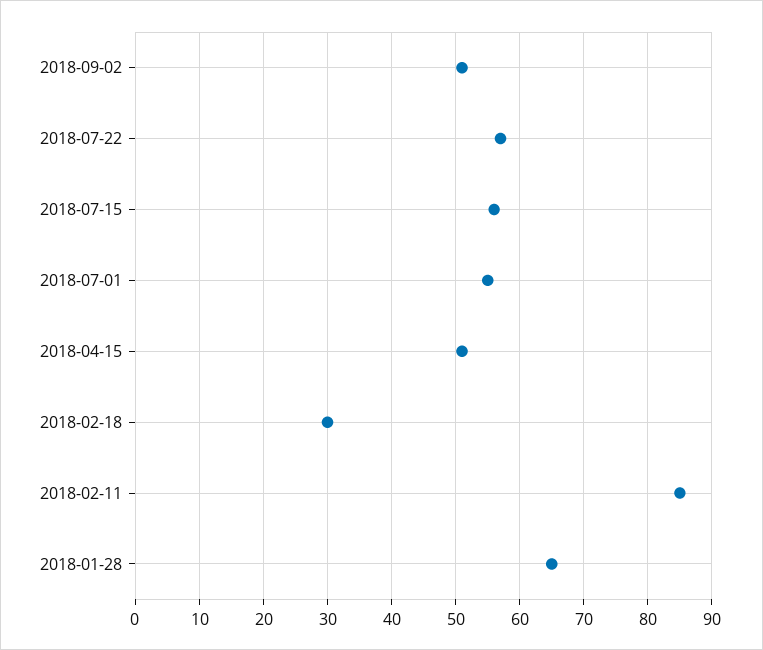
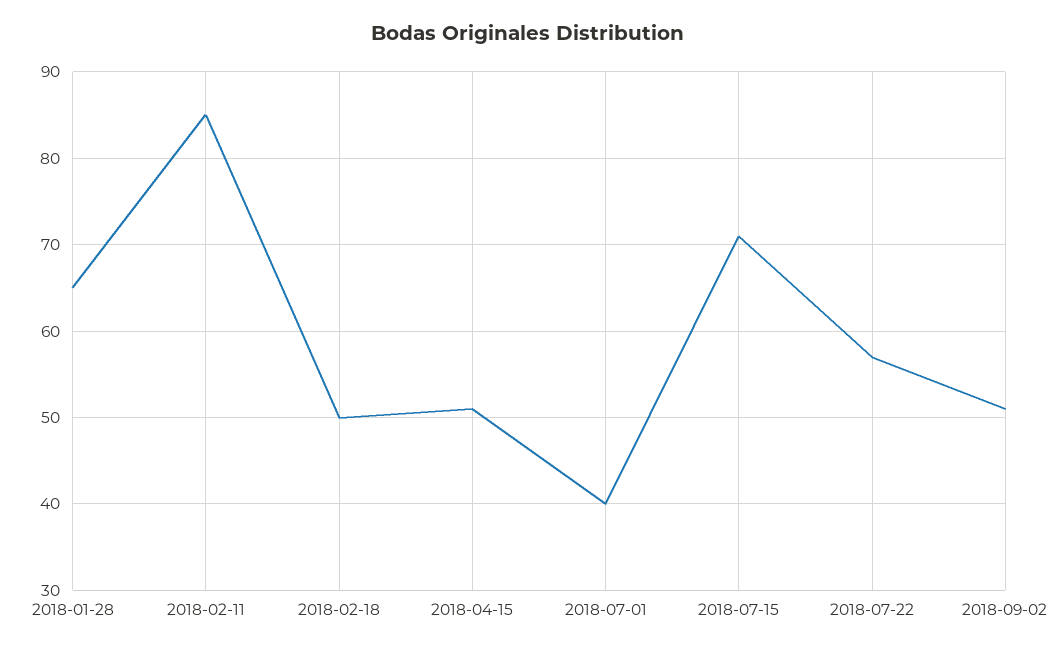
2018-07-15: 56 -> 71
2018-07-01: 55 -> 40
2018-02-18: 30 -> 50

